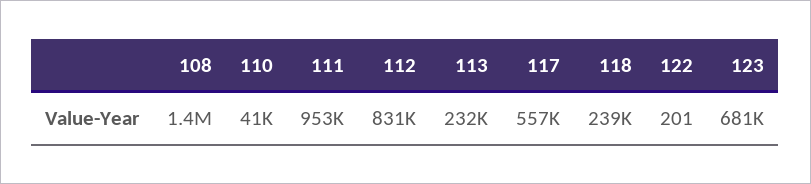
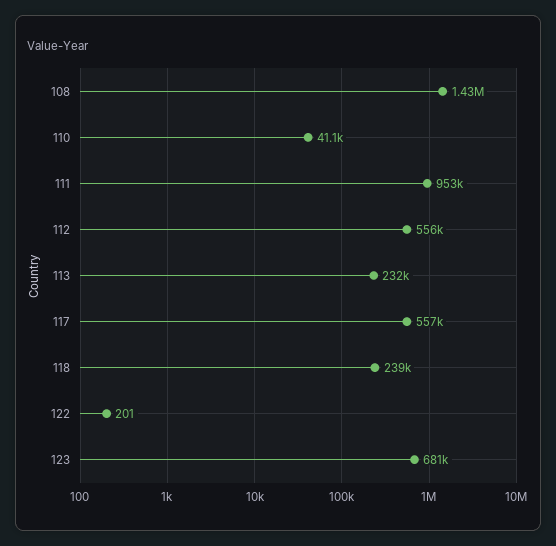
112: 831000 -> 556000

